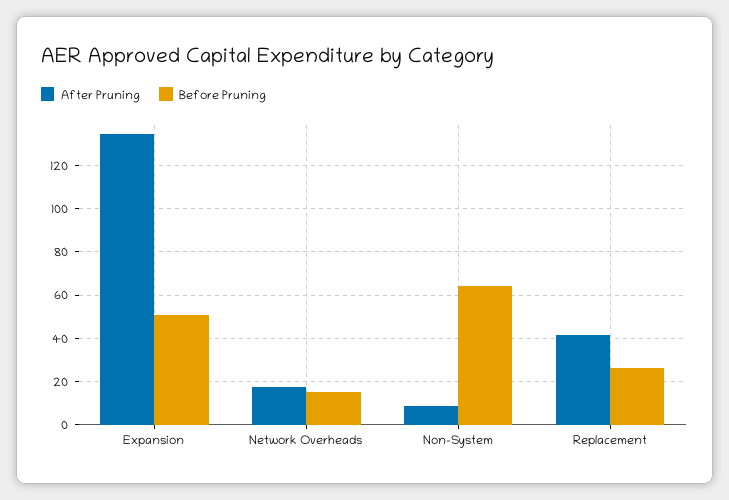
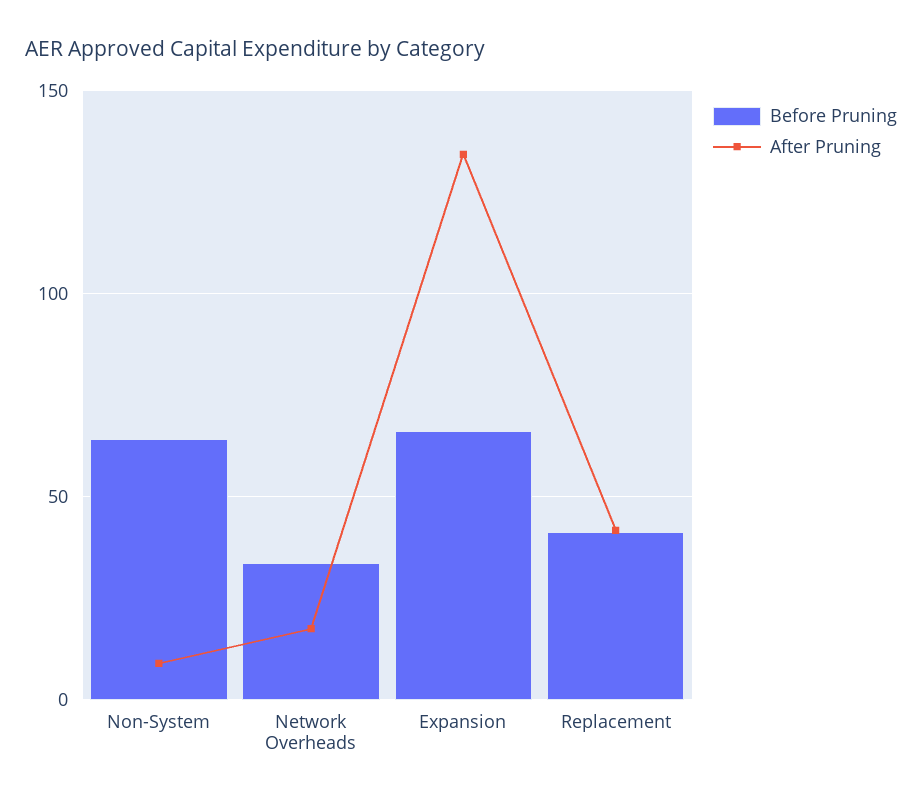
Before Pruning, Expansion: 50 -> 65
Before Pruning, Network Overheads: 15 -> 35
Before Pruning, Replacement: 25 -> 40

